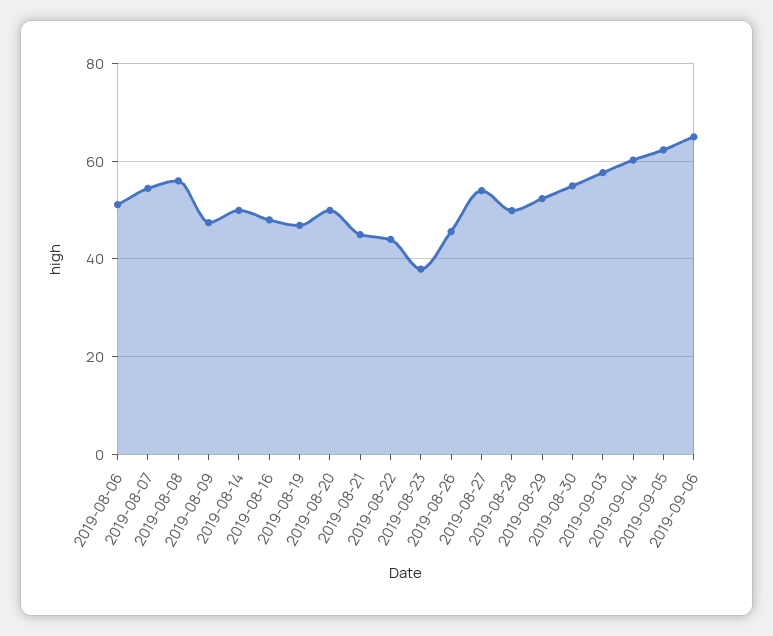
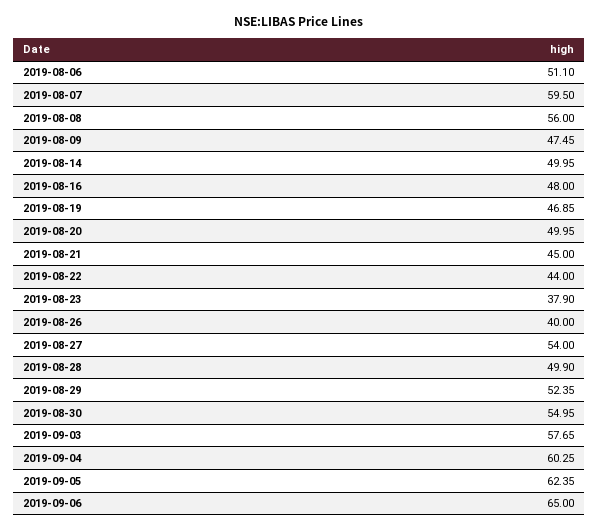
2019-08-07: 54 -> 59.5
2019-08-26: 46 -> 40

